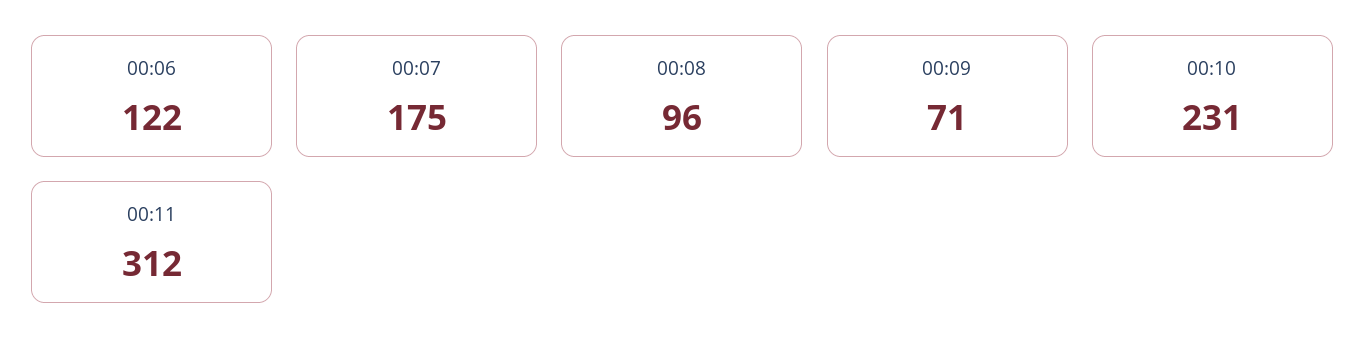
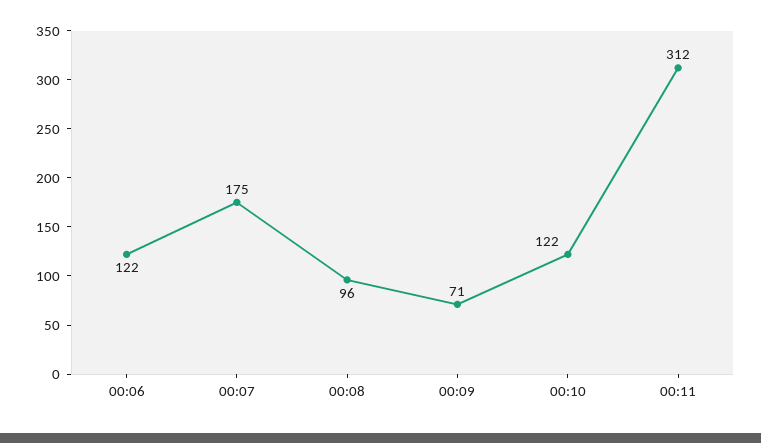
00:10: 231 -> 122

